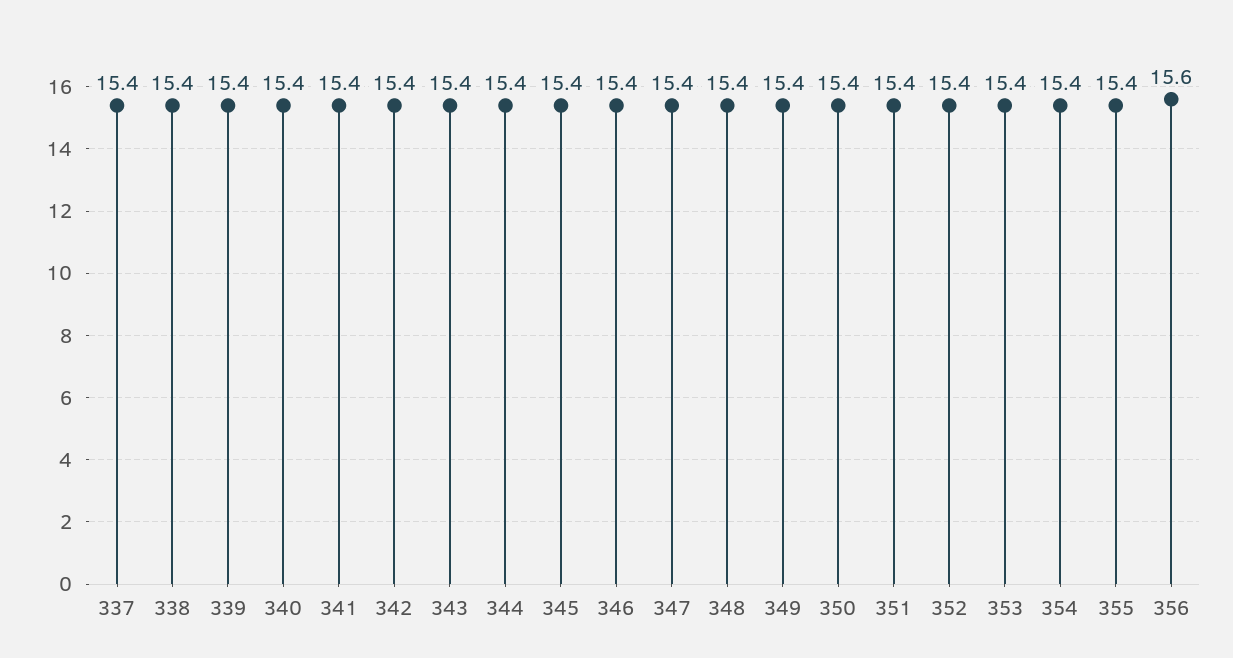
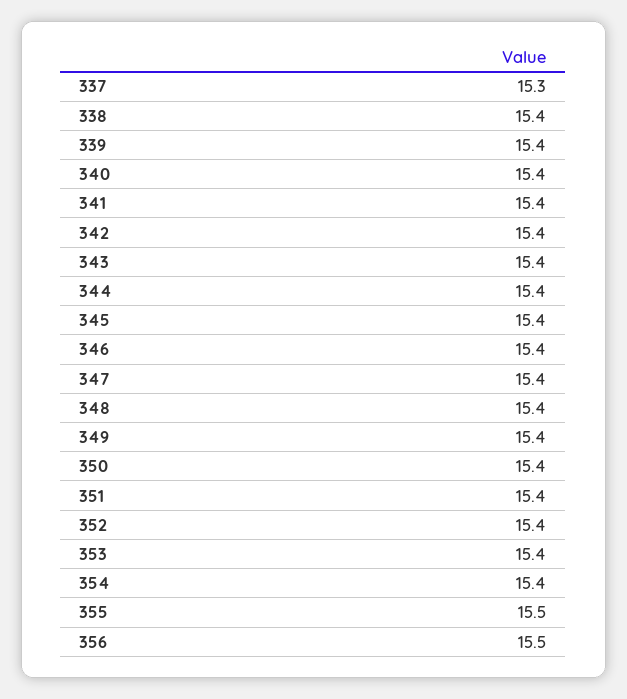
337: 15.4 -> 15.3
355: 15.4 -> 15.5
356: 15.6 -> 15.5

